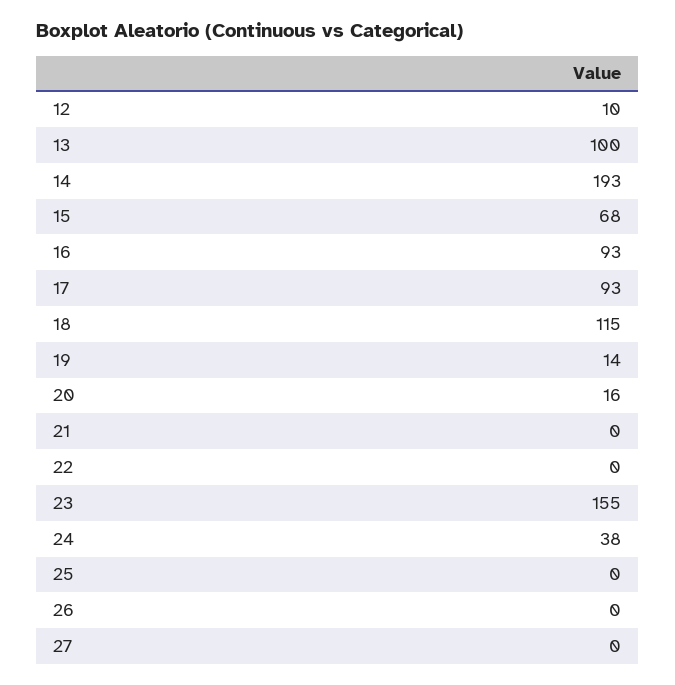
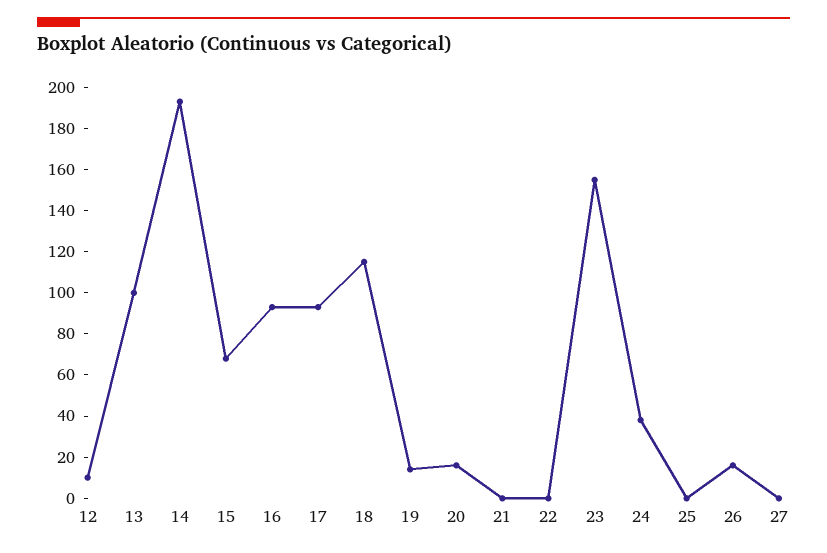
26: 0 -> 15

